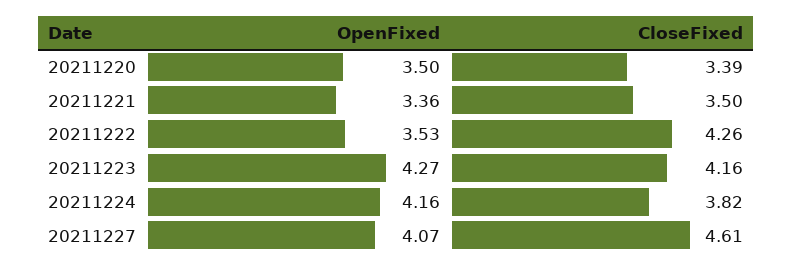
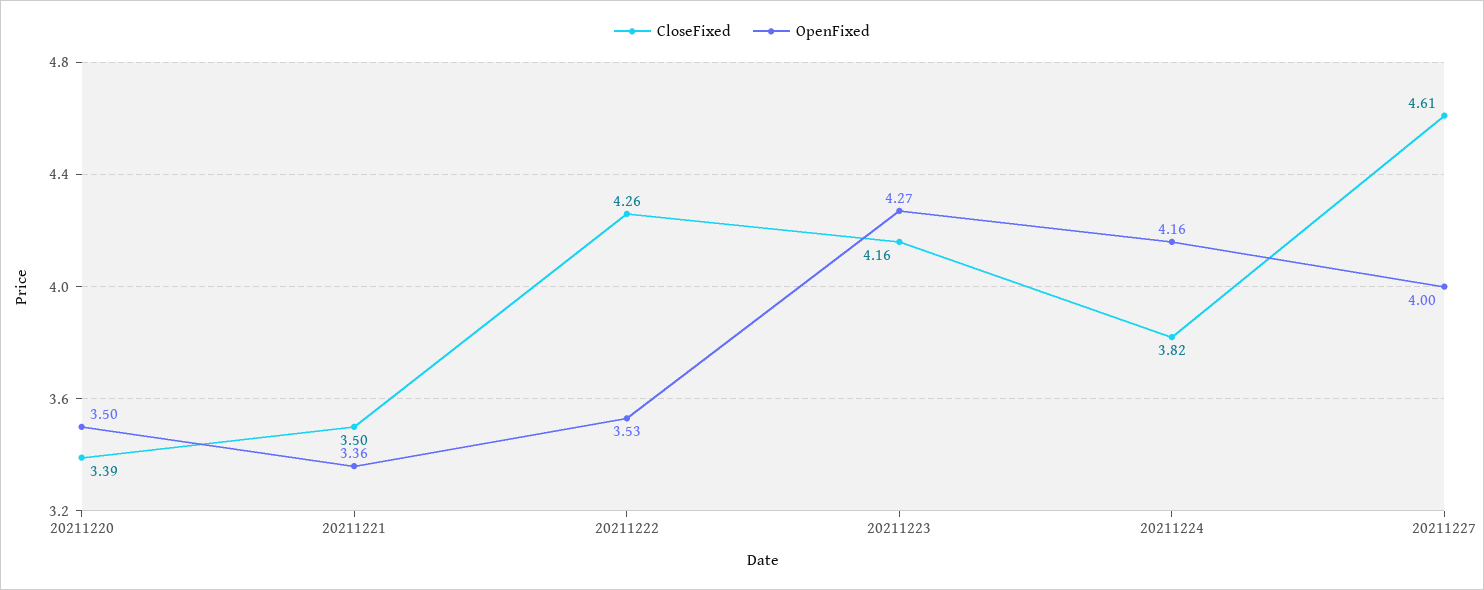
OpenFixed, 20211227: 4.07 -> 4

